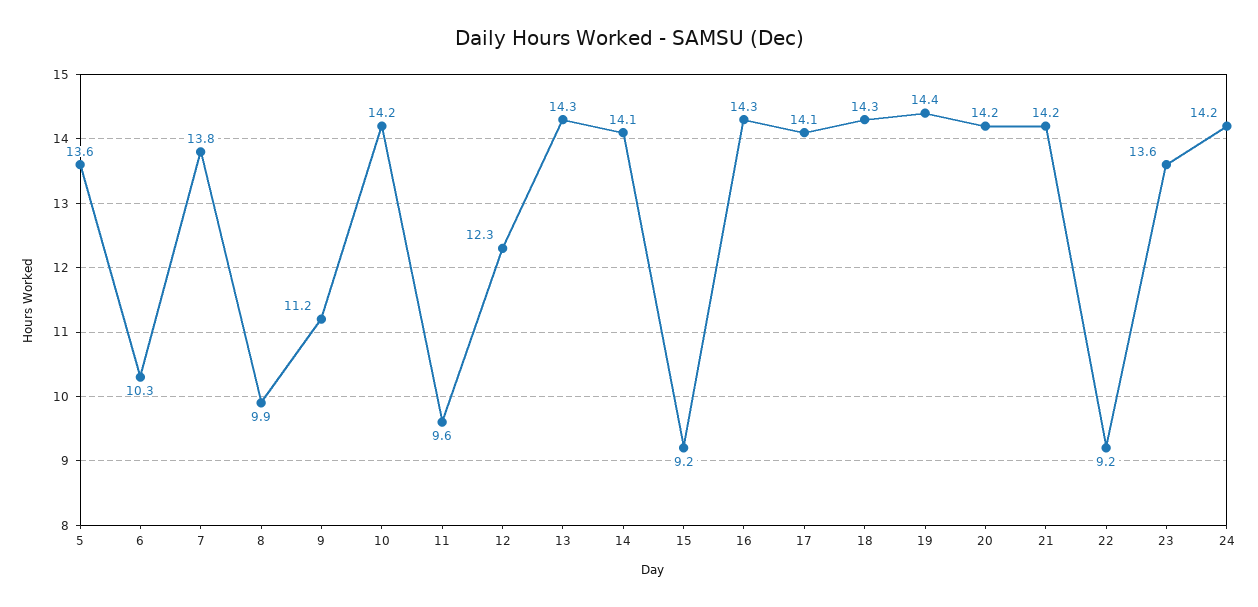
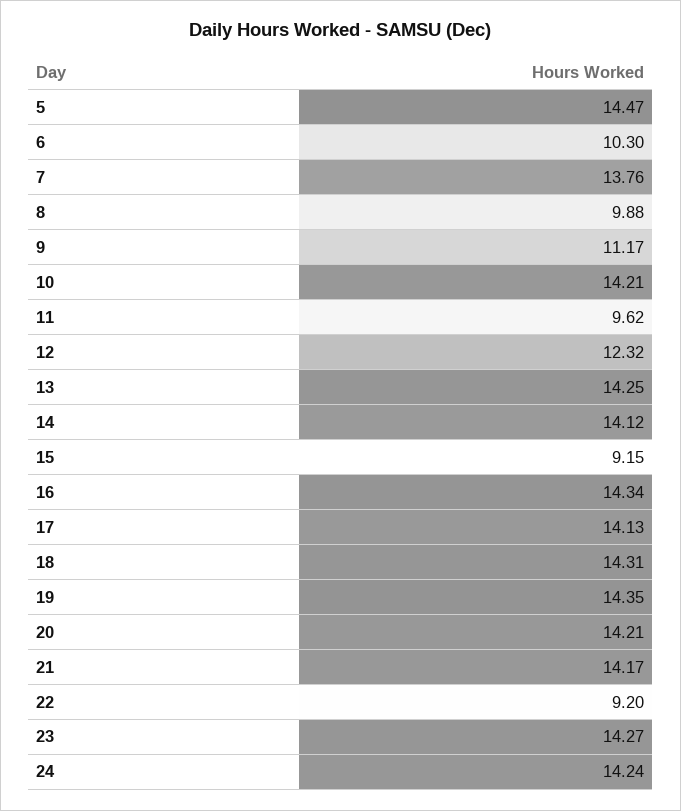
5: 13.6 -> 14.47
23: 13.6 -> 14.27

